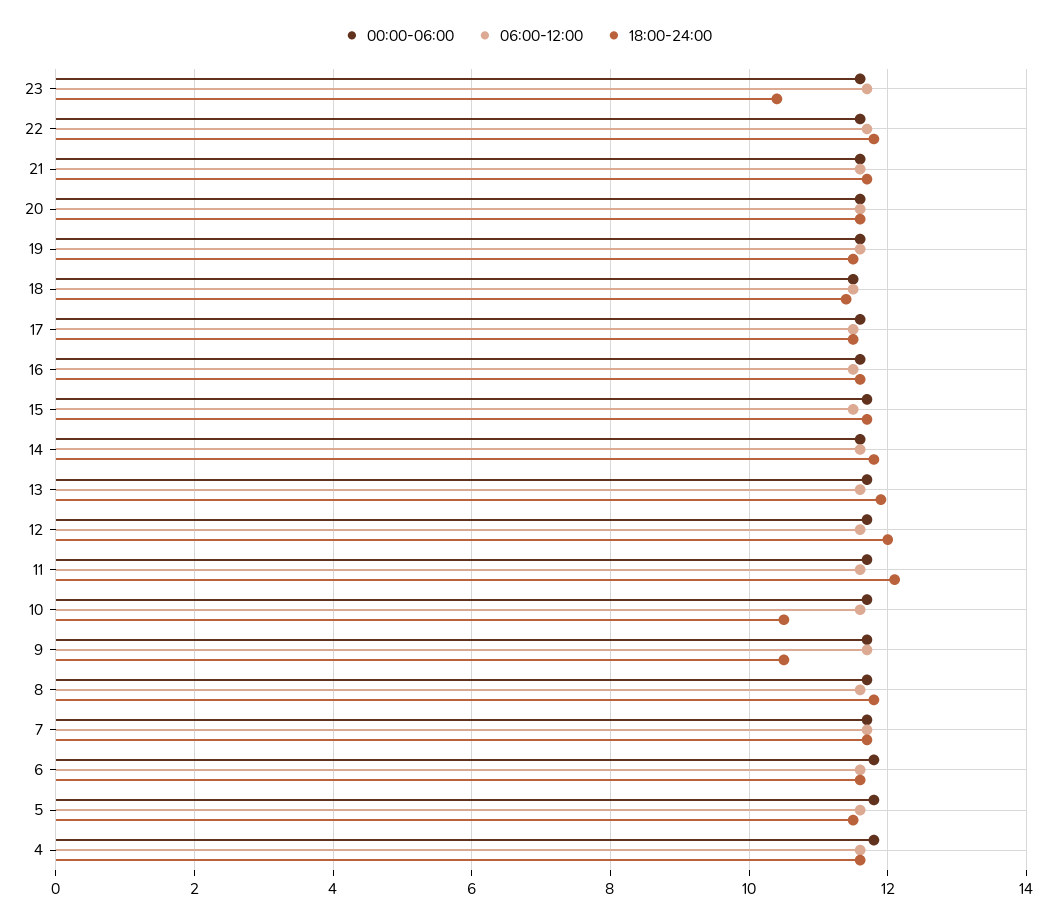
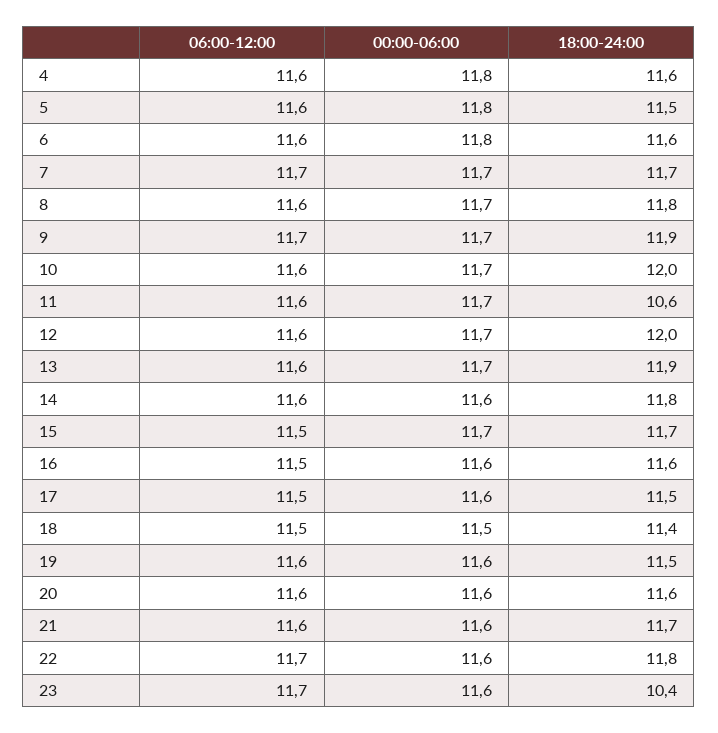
18:00-24:00, 11: 12 -> 10.6
18:00-24:00, 10: 10.5 -> 12
18:00-24:00, 9: 10.5 -> 11.9

